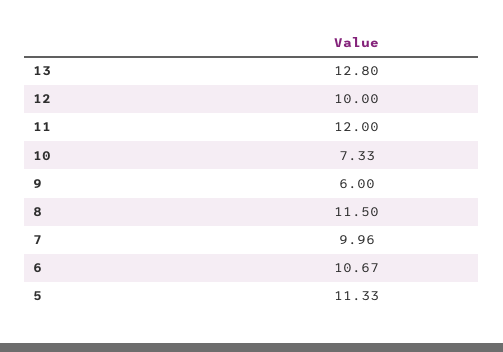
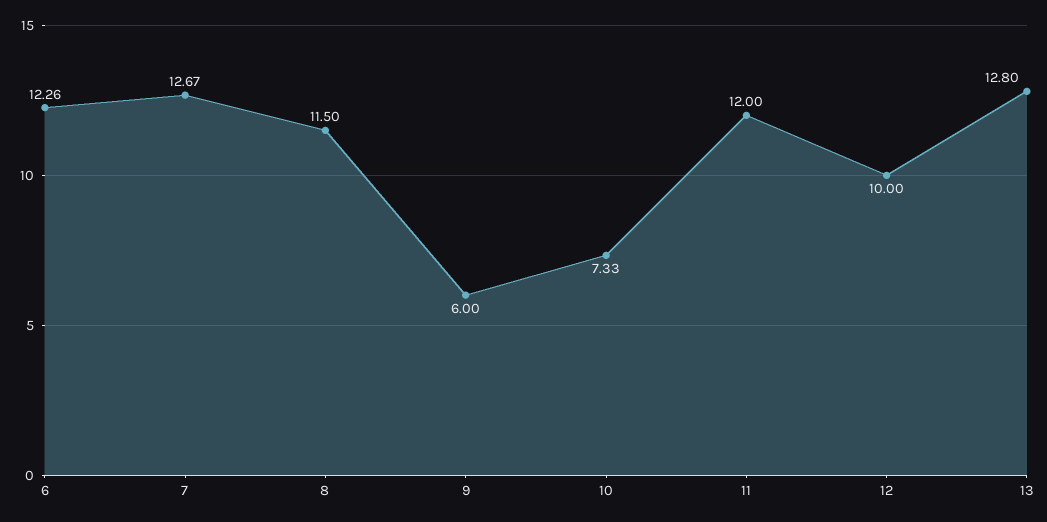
7: 9.96 -> 12.67
6: 10.67 -> 12.26
5: 11.33 -> none

